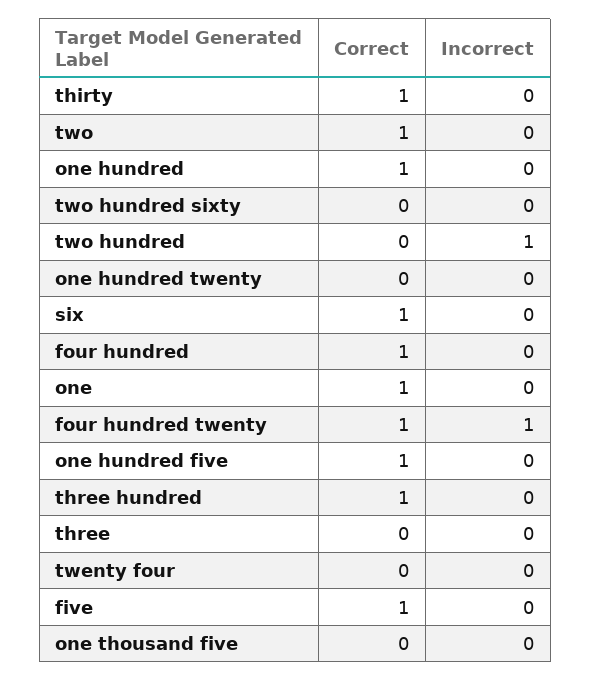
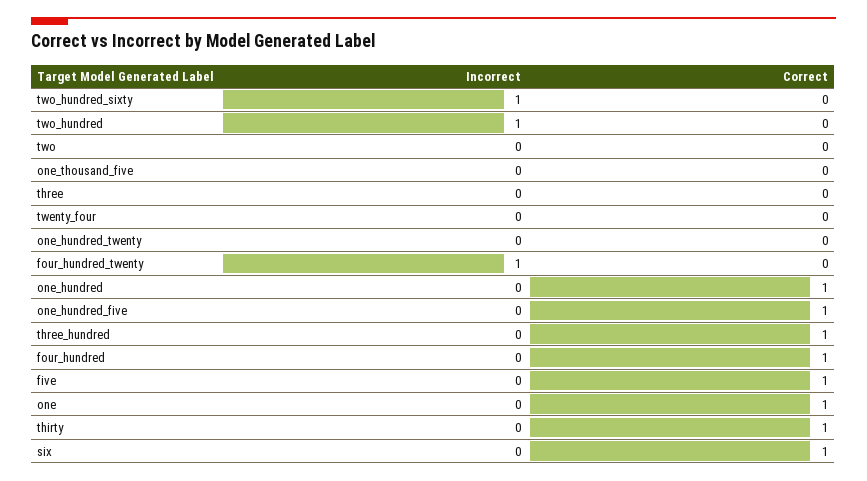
Correct, two: 1 -> 0
Incorrect, two hundred sixty: 0 -> 1
Correct, four hundred twenty: 1 -> 0

